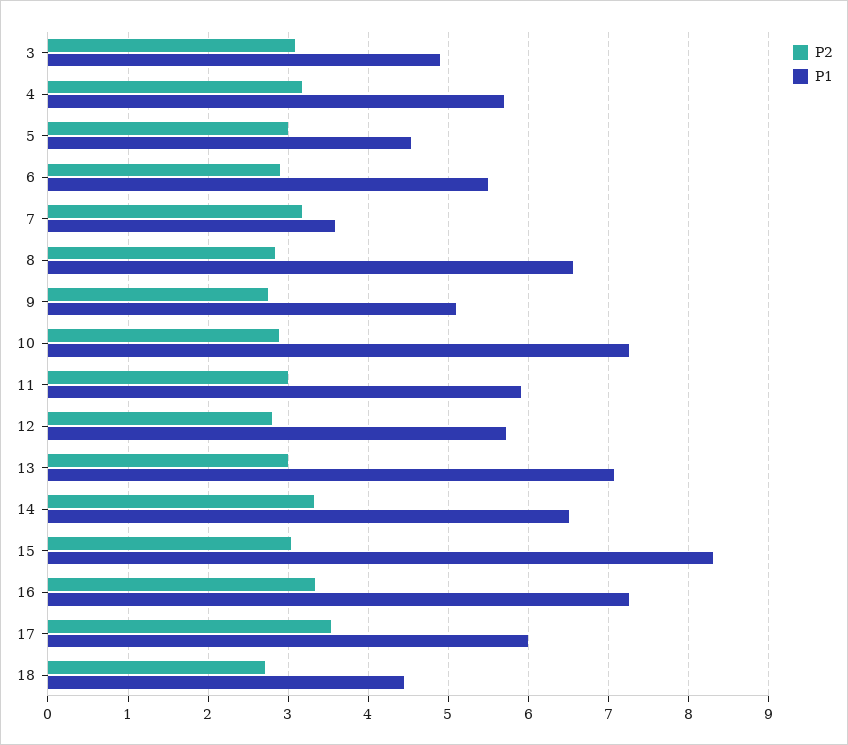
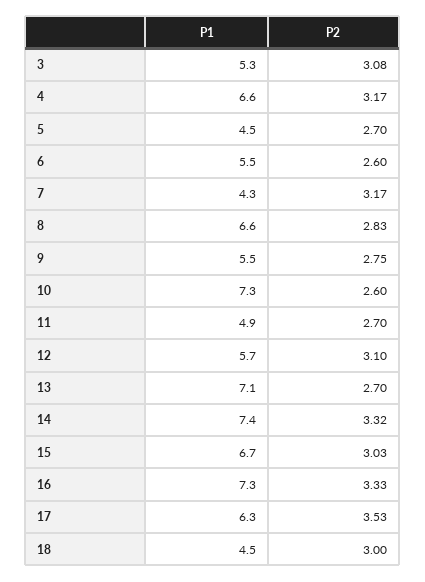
P1, 3: 4.9 -> 5.3
P1, 4: 5.7 -> 6.6
P2, 5: 3 -> 2.7
P2, 6: 2.9 -> 2.6
P1, 7: 3.6 -> 4.3
P1, 9: 5.1 -> 5.5
P2, 10: 2.9 -> 2.6
P2, 11: 3 -> 2.7
P1, 11: 5.9 -> 4.9
P2, 12: 2.8 -> 3.1
P2, 13: 3 -> 2.7
P1, 14: 6.5 -> 7.4
P1, 15: 8.3 -> 6.7
P1, 17: 6 -> 6.3
P2, 18: 2.7 -> 3

